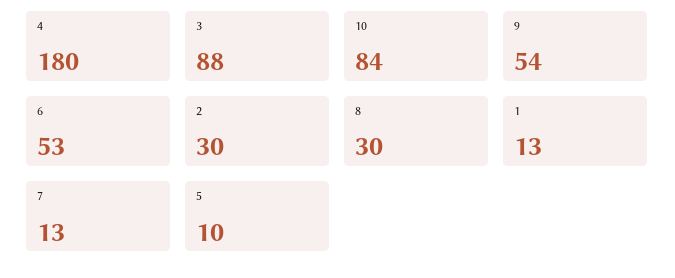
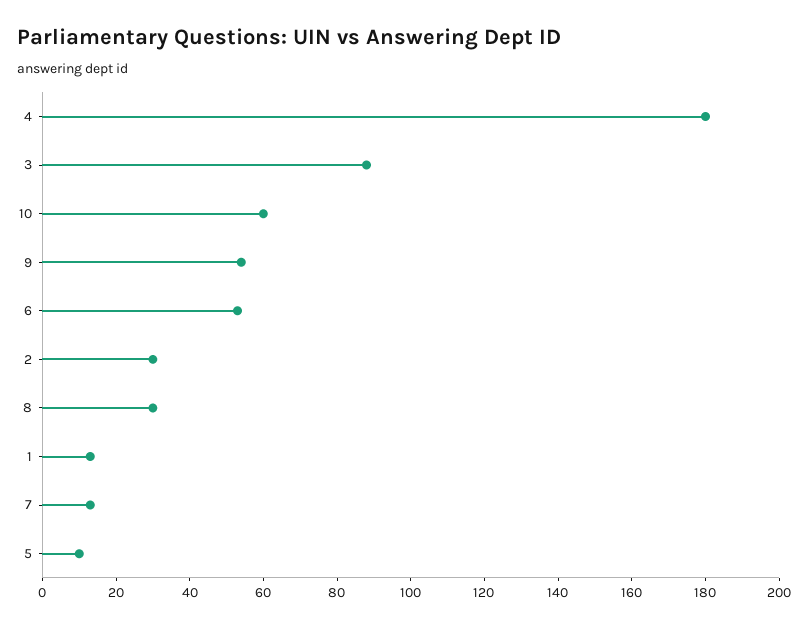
10: 84 -> 60

